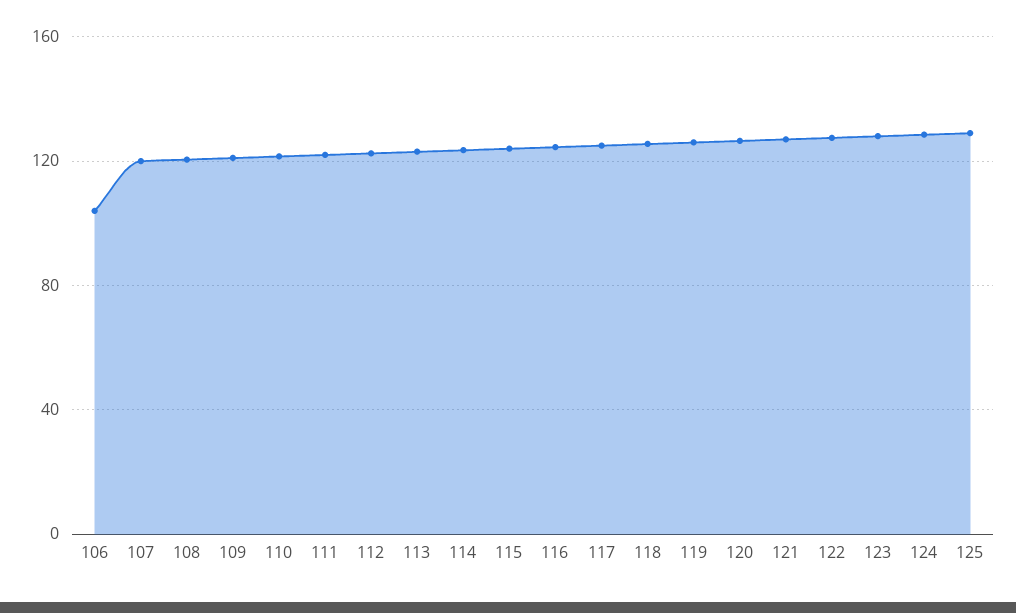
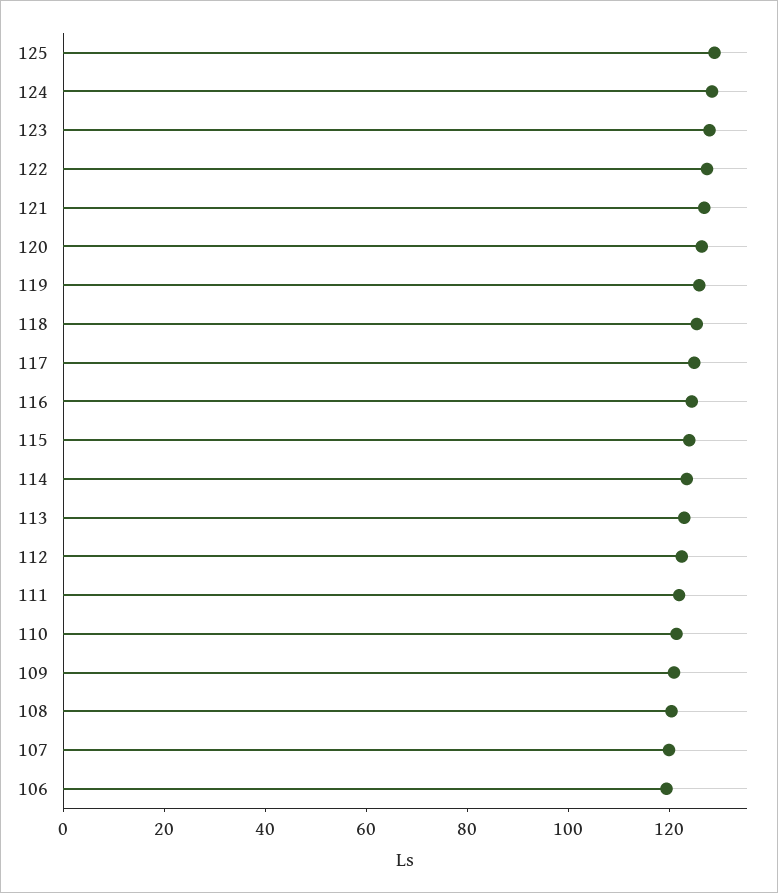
106: 105 -> 120

